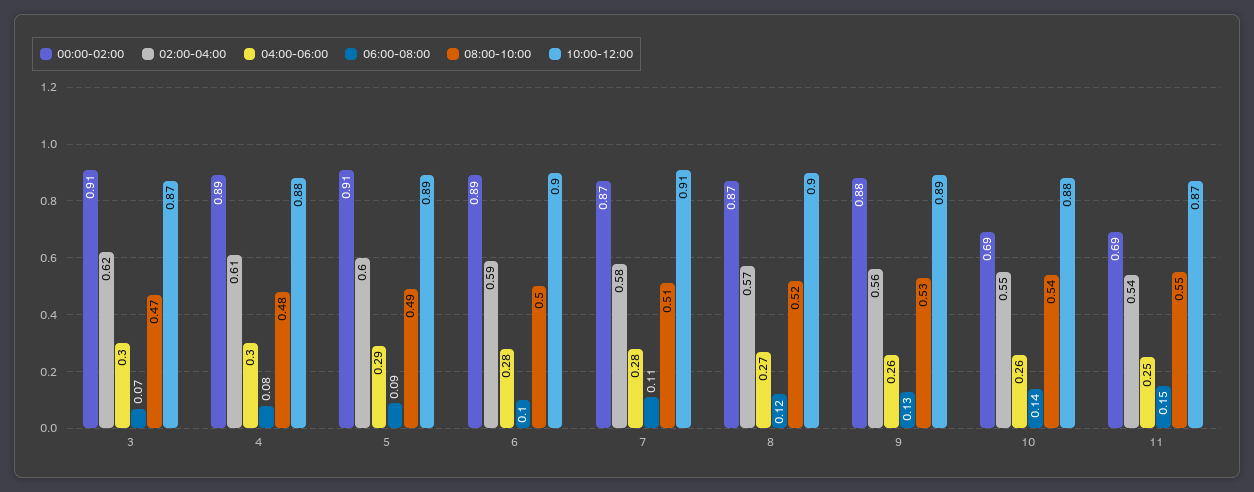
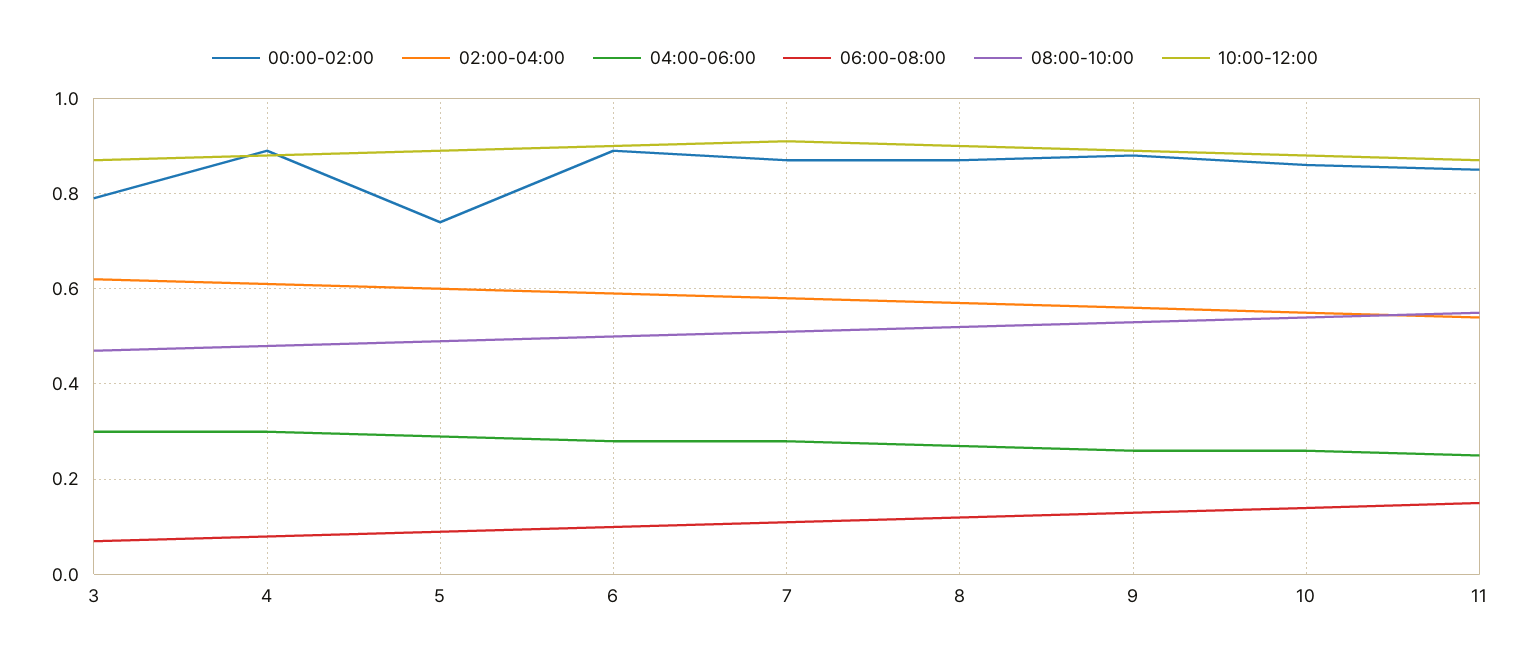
00:00-02:00, 3: 0.91 -> 0.8
00:00-02:00, 5: 0.91 -> 0.75
00:00-02:00, 10: 0.69 -> 0.85
00:00-02:00, 11: 0.69 -> 0.85

